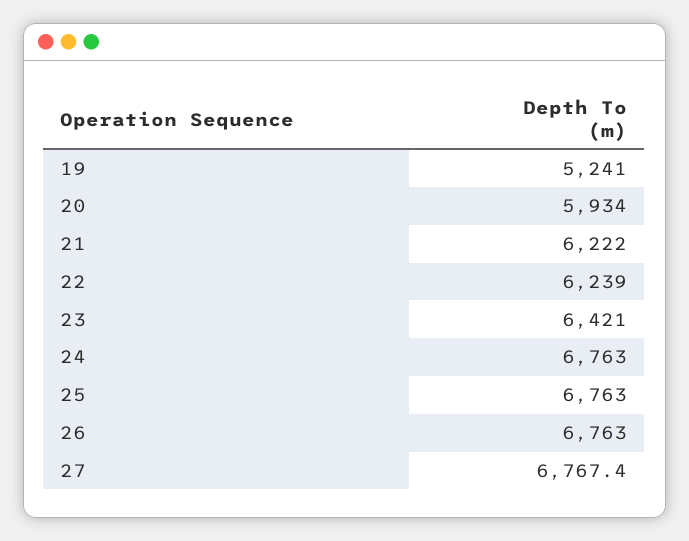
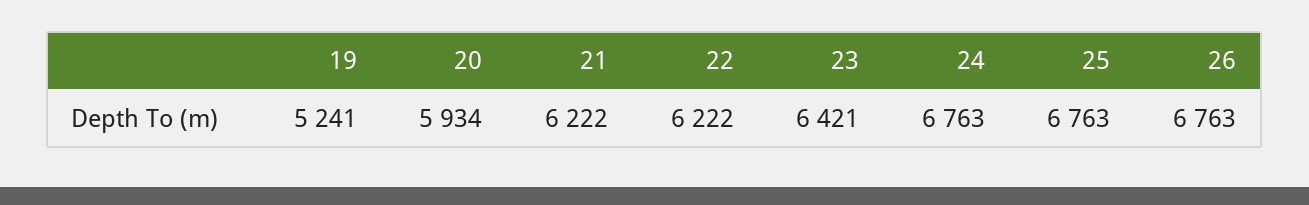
22: 6239 -> 6222
27: 6767.4 -> none

